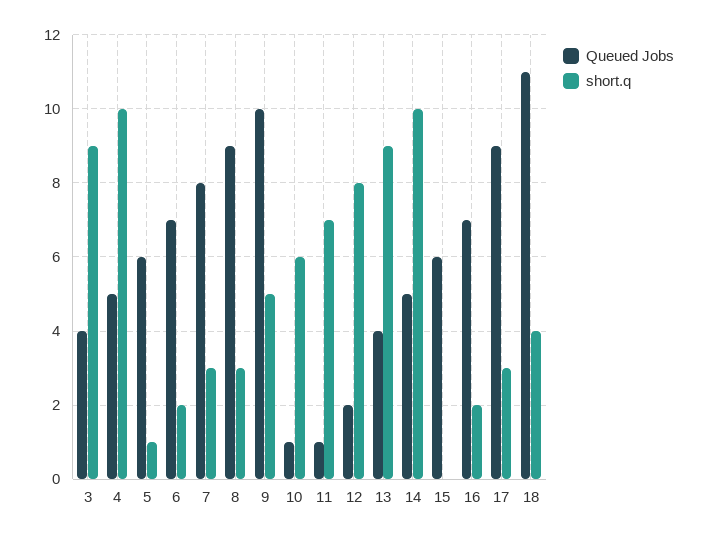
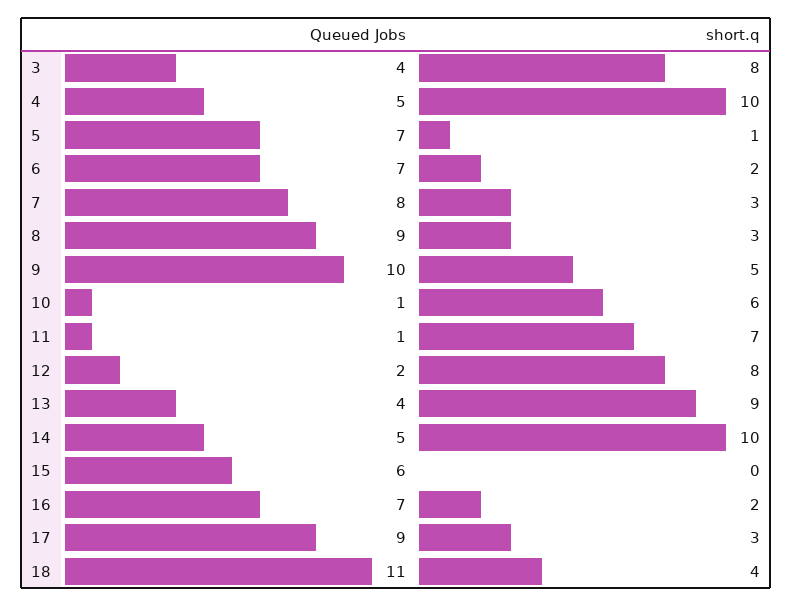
short.q, 3: 9 -> 8
Queued Jobs, 5: 6 -> 7

